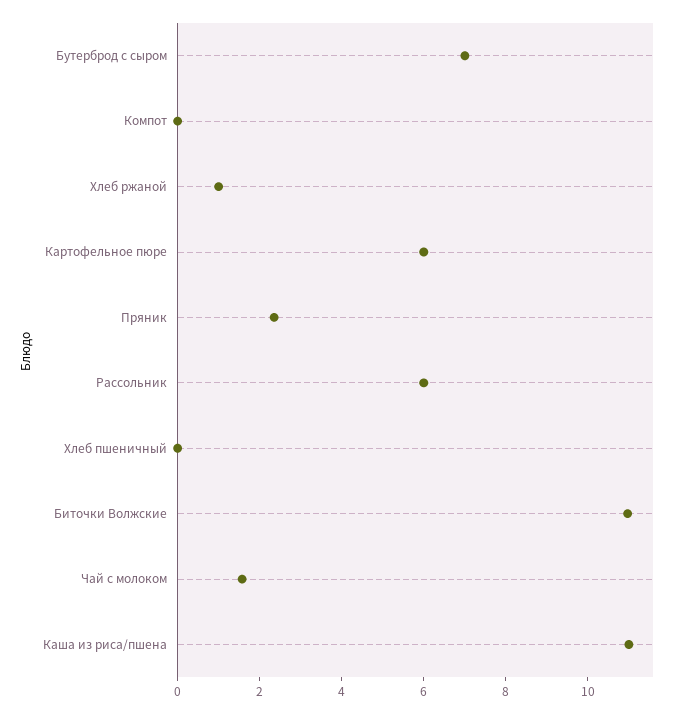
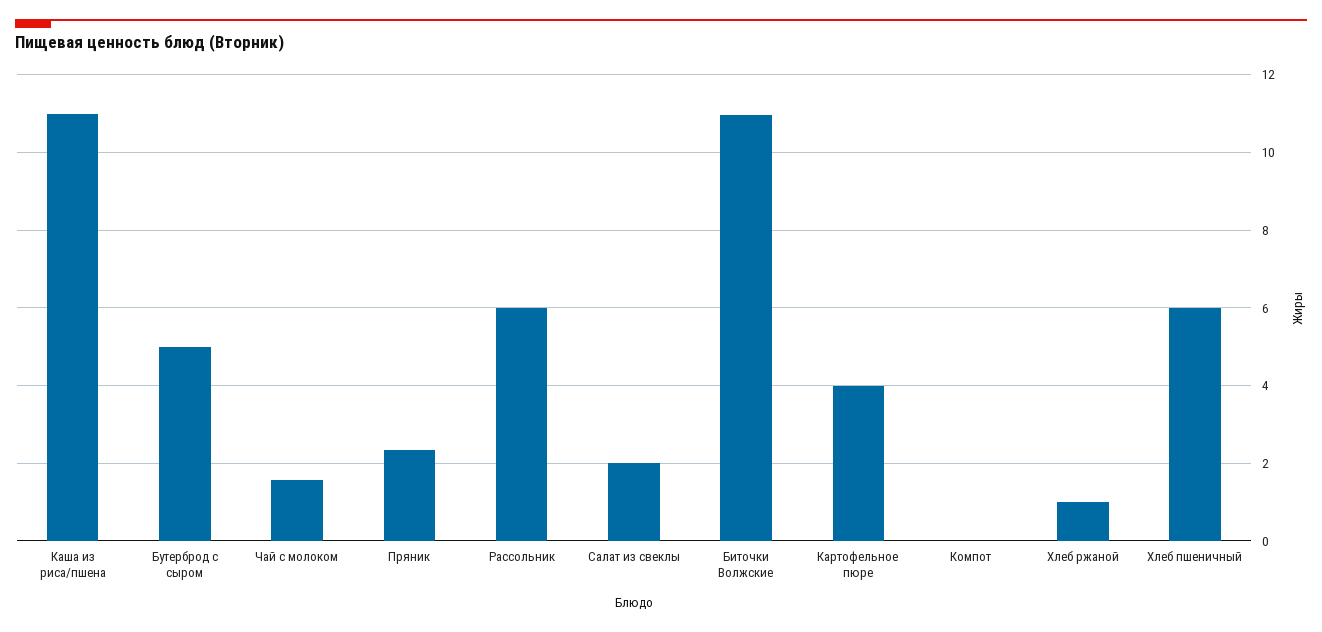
Бутерброд с сыром: 7 -> 5
Картофельное пюре: 6 -> 4
Хлеб пшеничный: 0 -> 6
Салат из свеклы: none -> 2

